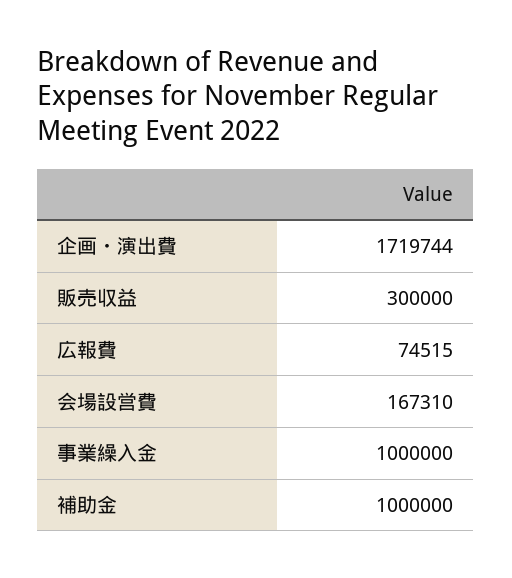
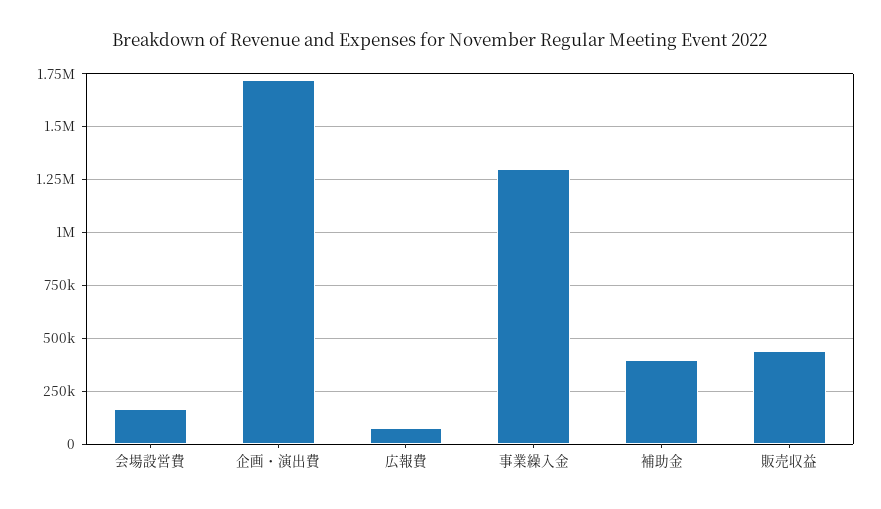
販売収益: 300000 -> 450000
事業繰入金: 1000000 -> 1300000
補助金: 1000000 -> 400000

